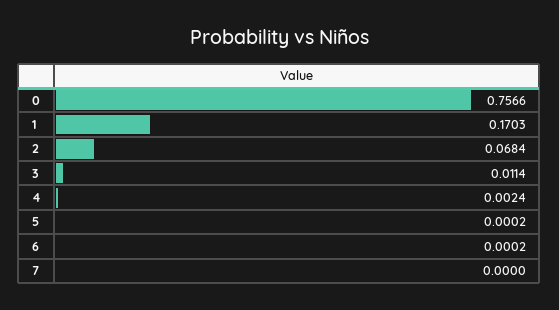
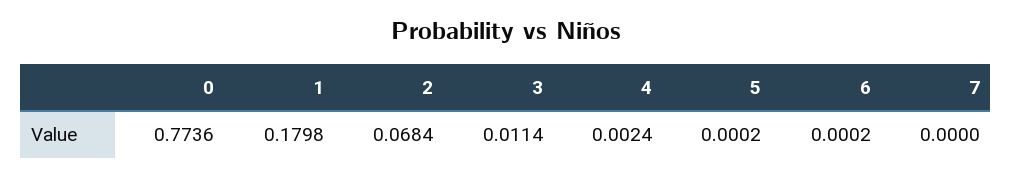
0: 0.7566 -> 0.7736
1: 0.1703 -> 0.1798

